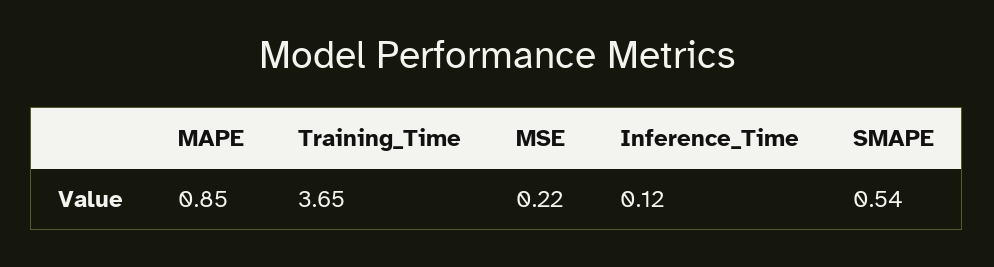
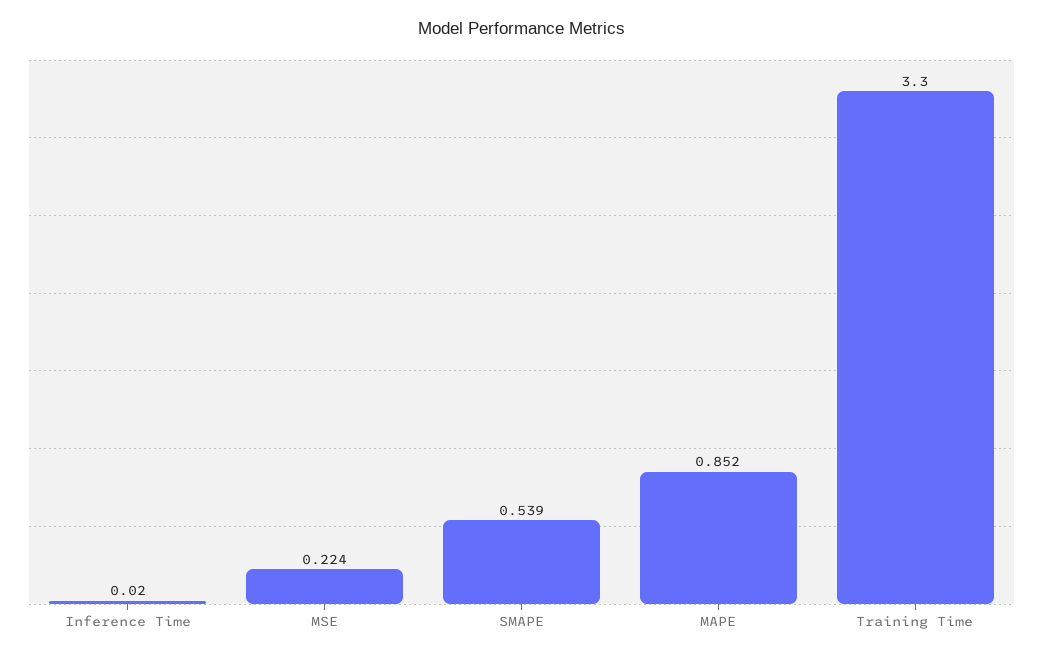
Training_Time: 3.65 -> 3.3
Inference_Time: 0.12 -> 0.02

